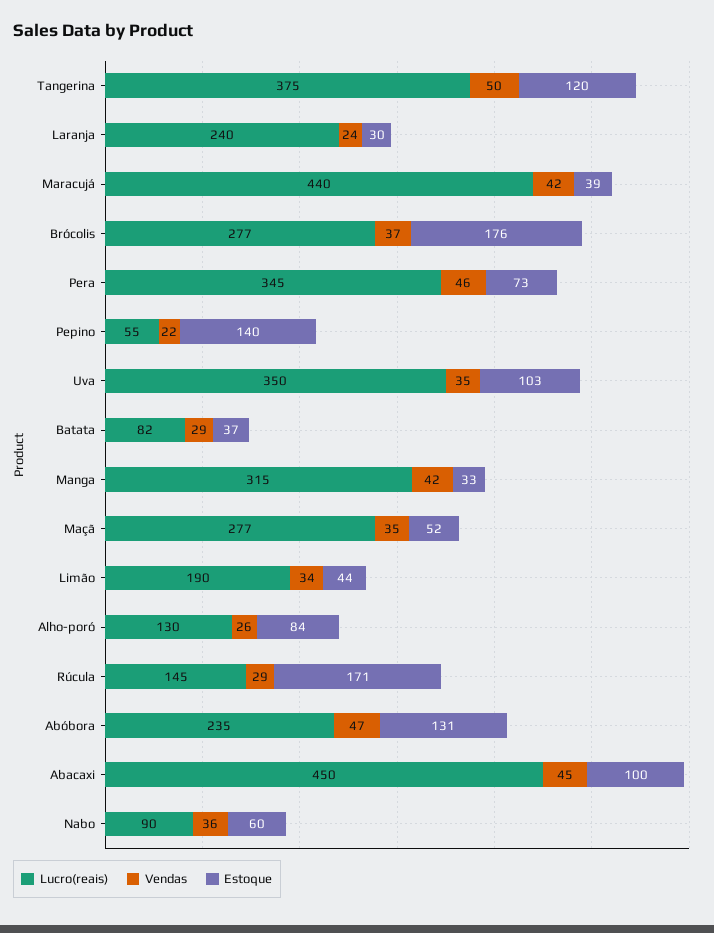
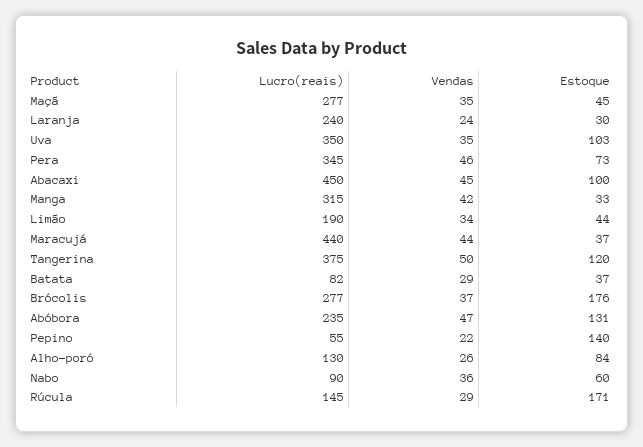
Vendas, Maracujá: 42 -> 44
Estoque, Maracujá: 39 -> 37
Estoque, Maçã: 52 -> 45

